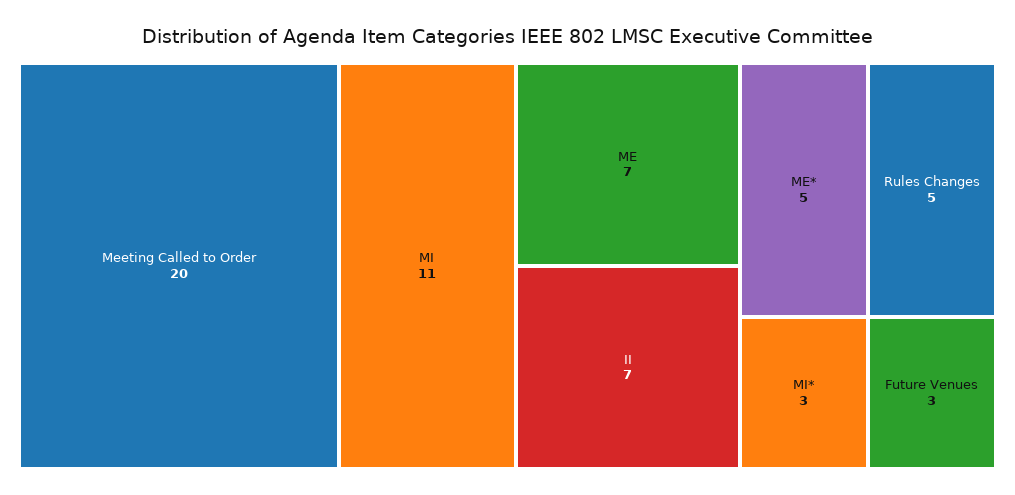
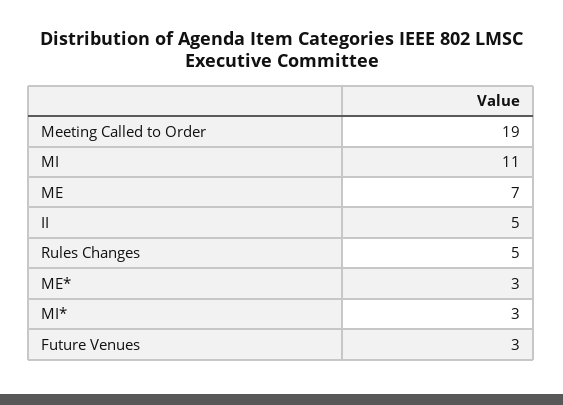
Meeting Called to Order: 20 -> 19
II: 7 -> 5
ME*: 5 -> 3

